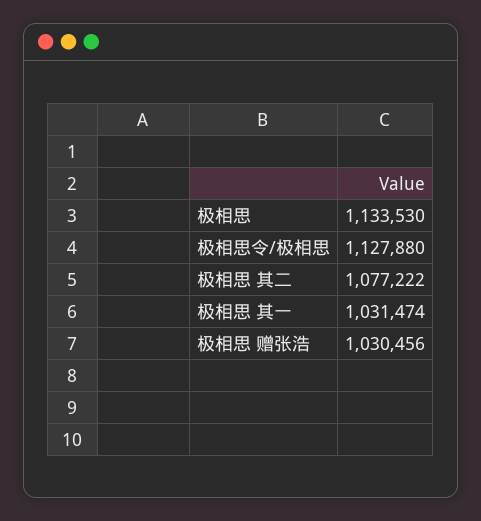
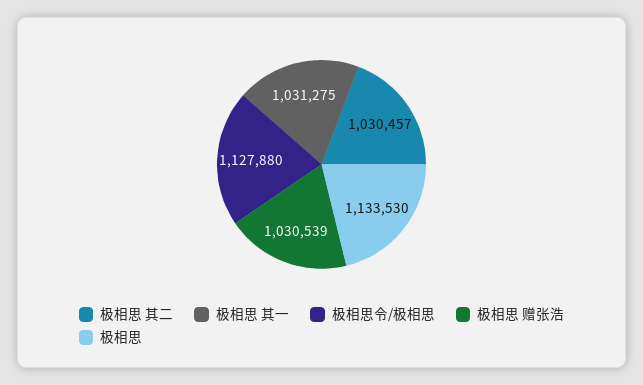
极相思 其二: 1077222 -> 1030457
极相思 其一: 1031474 -> 1031275
极相思 赠张浩: 1030456 -> 1030539

